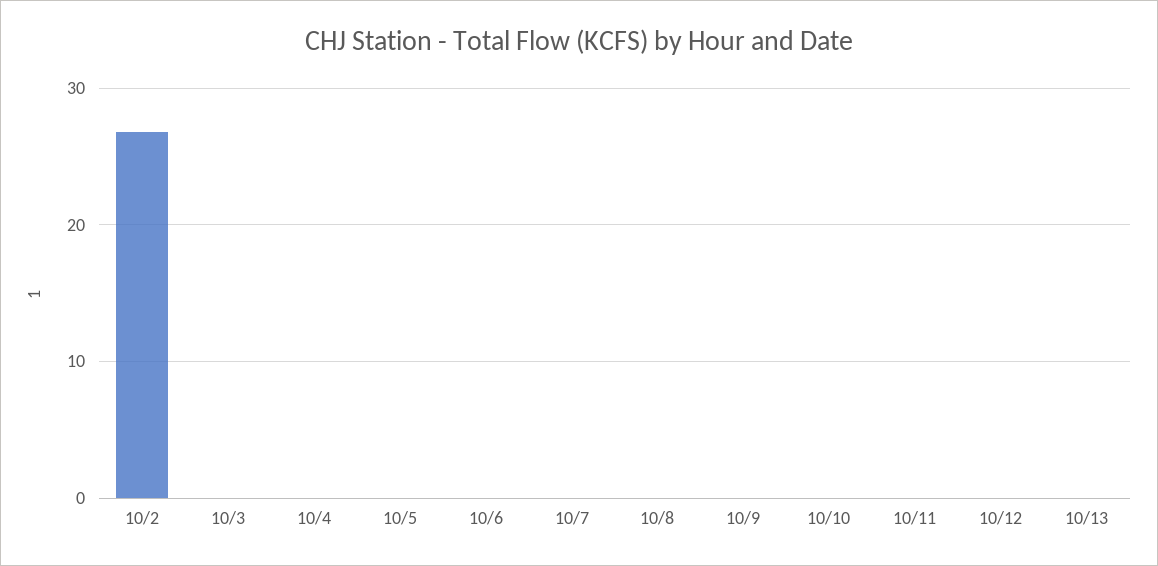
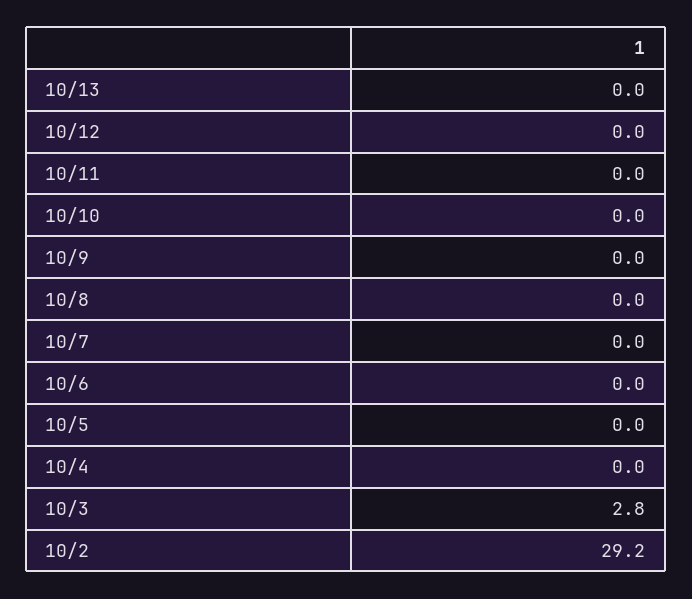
10/2: 27 -> 29.2
10/3: 0 -> 2.8

